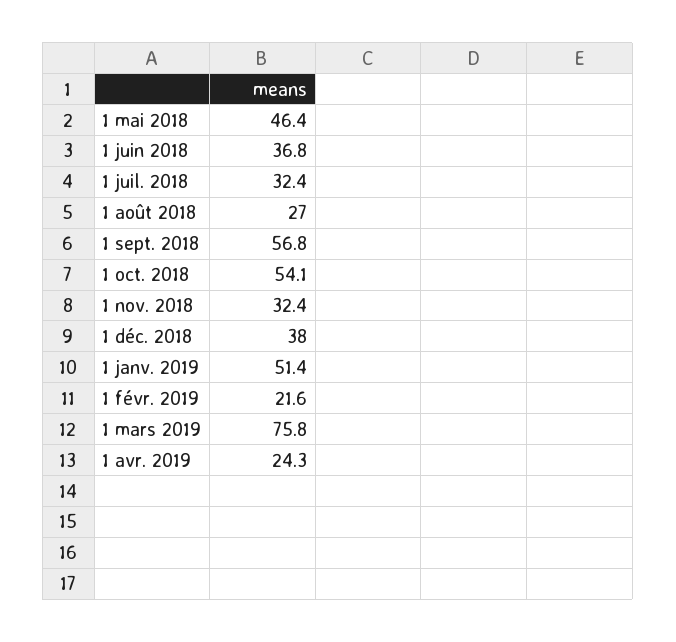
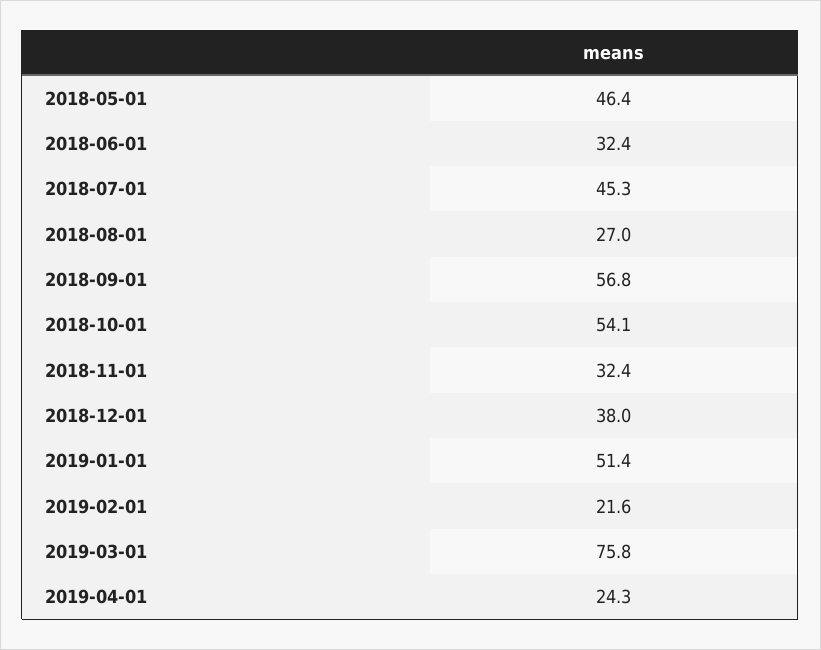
1 juin 2018: 36.8 -> 32.4
1 juil. 2018: 32.4 -> 45.3

